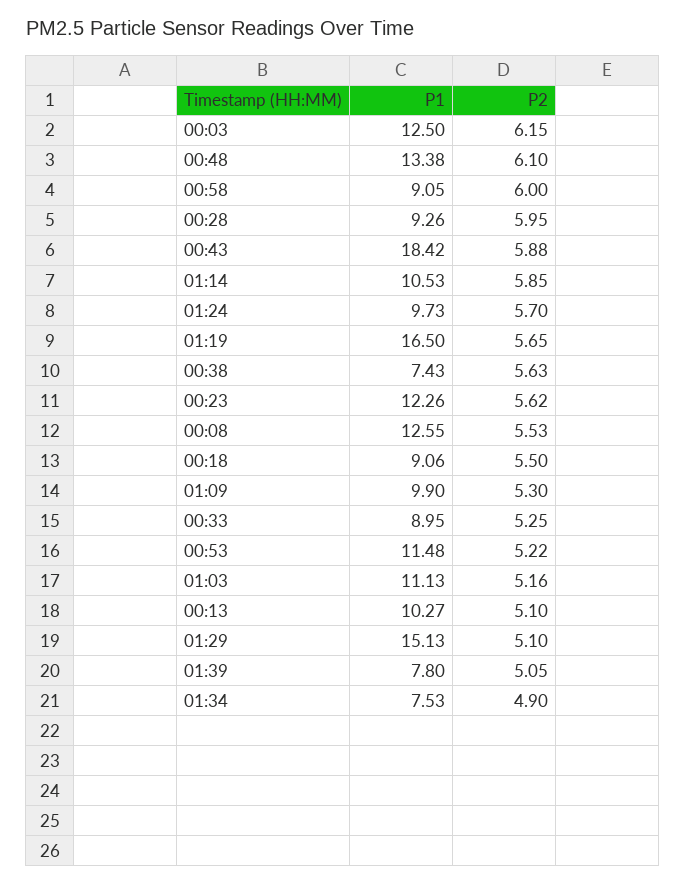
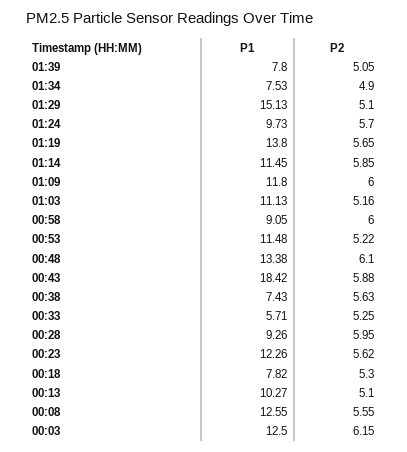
P1, 01:14: 10.53 -> 11.45
P1, 01:19: 16.5 -> 13.8
P2, 00:08: 5.53 -> 5.55
P1, 00:18: 9.06 -> 7.82
P2, 00:18: 5.5 -> 5.3
P1, 01:09: 9.9 -> 11.8
P2, 01:09: 5.3 -> 6
P1, 00:33: 8.95 -> 5.71

